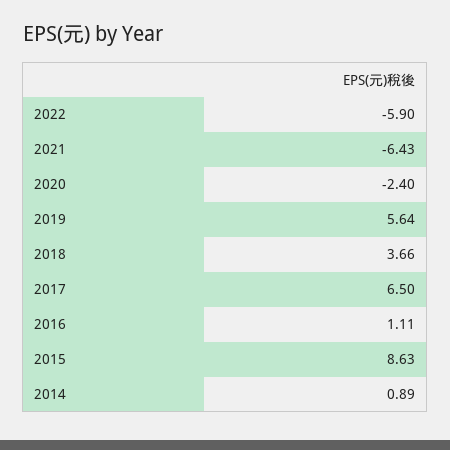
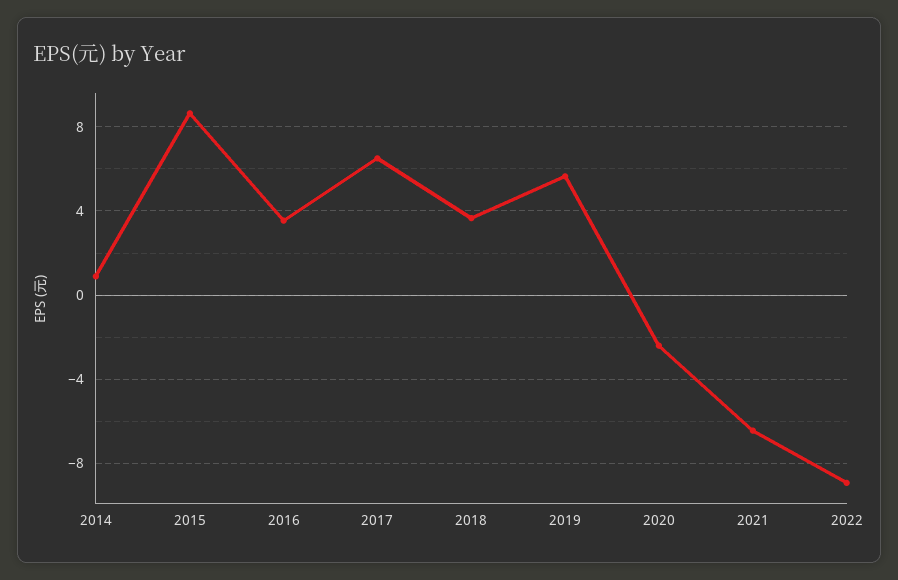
2022: -5.9 -> -9
2016: 1.11 -> 3.5

